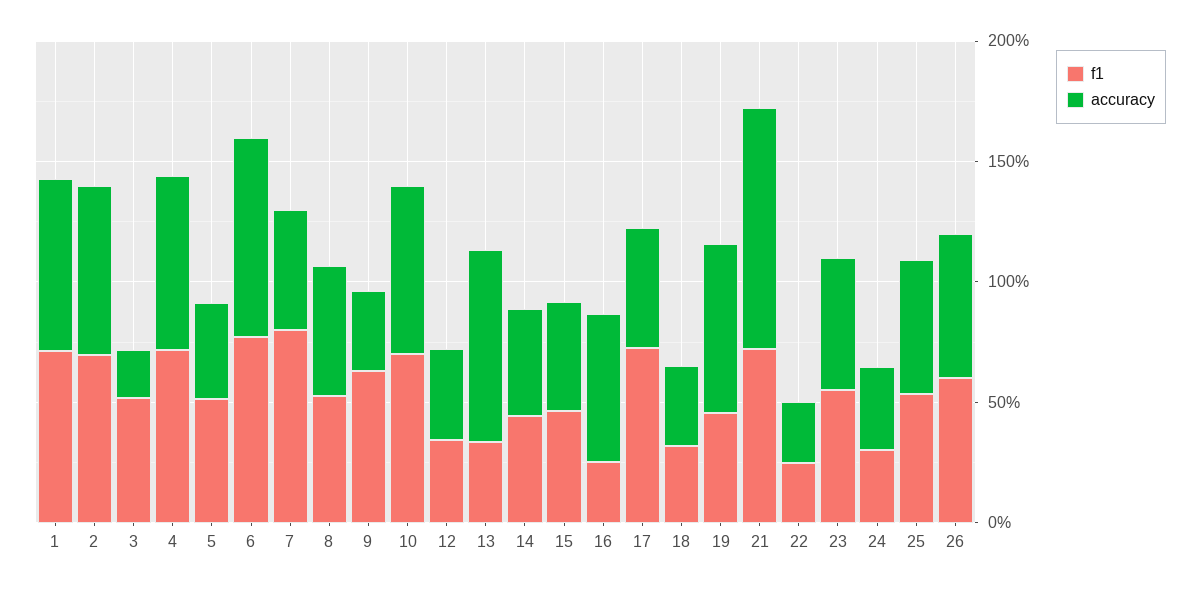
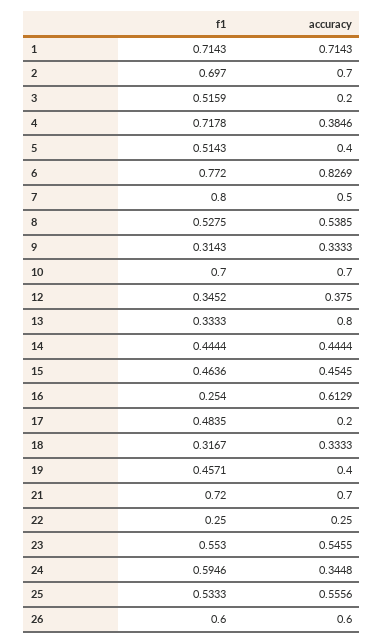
accuracy, 4: 0.7 -> 0.3846
f1, 9: 0.6 -> 0.3143
f1, 17: 0.7 -> 0.4835
accuracy, 17: 0.5 -> 0.2
accuracy, 19: 0.7 -> 0.4
accuracy, 21: 1 -> 0.7
f1, 24: 0.3 -> 0.5946

